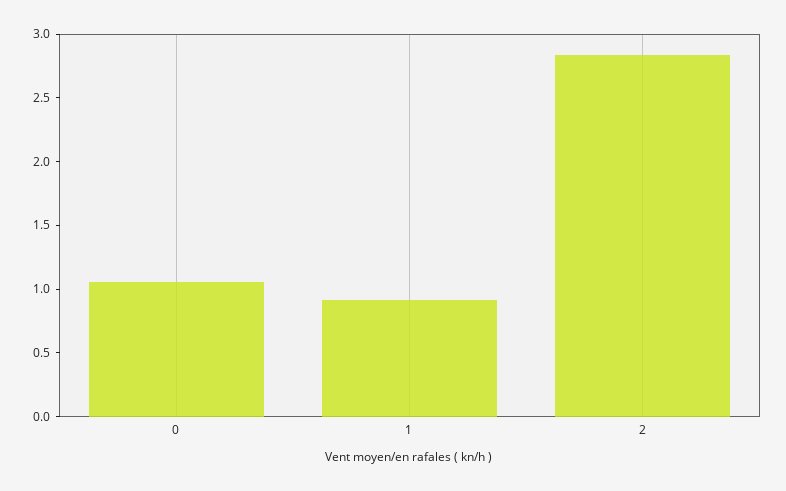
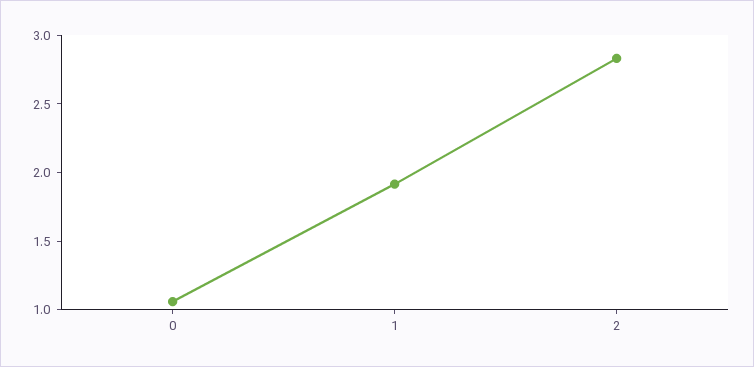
1: 0.9 -> 1.9

